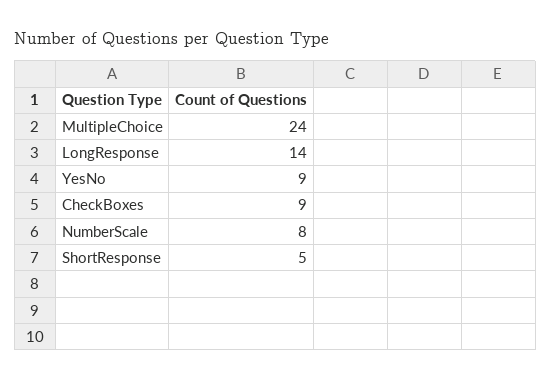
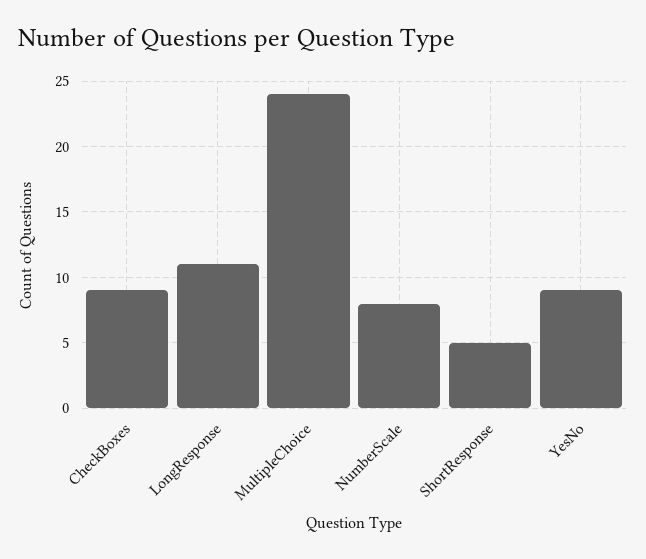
LongResponse: 14 -> 11

